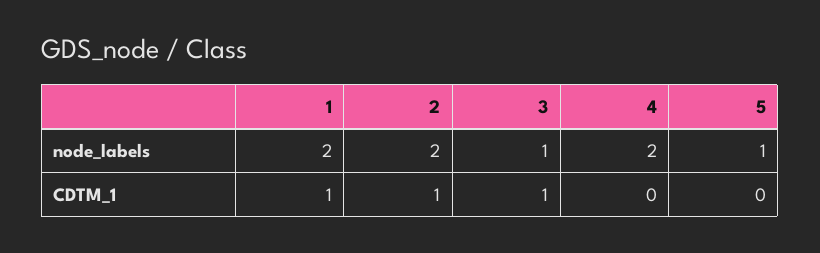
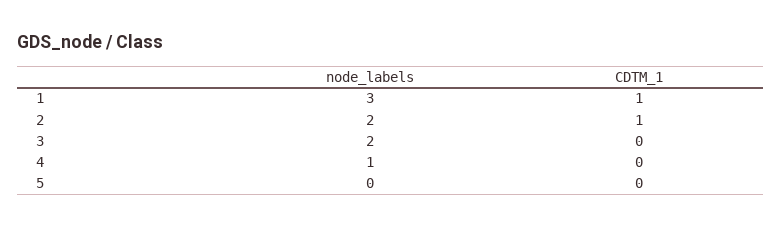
1, node_labels: 2 -> 3
3, node_labels: 1 -> 2
4, node_labels: 2 -> 1
5, node_labels: 1 -> 0
3, CDTM_1: 1 -> 0

